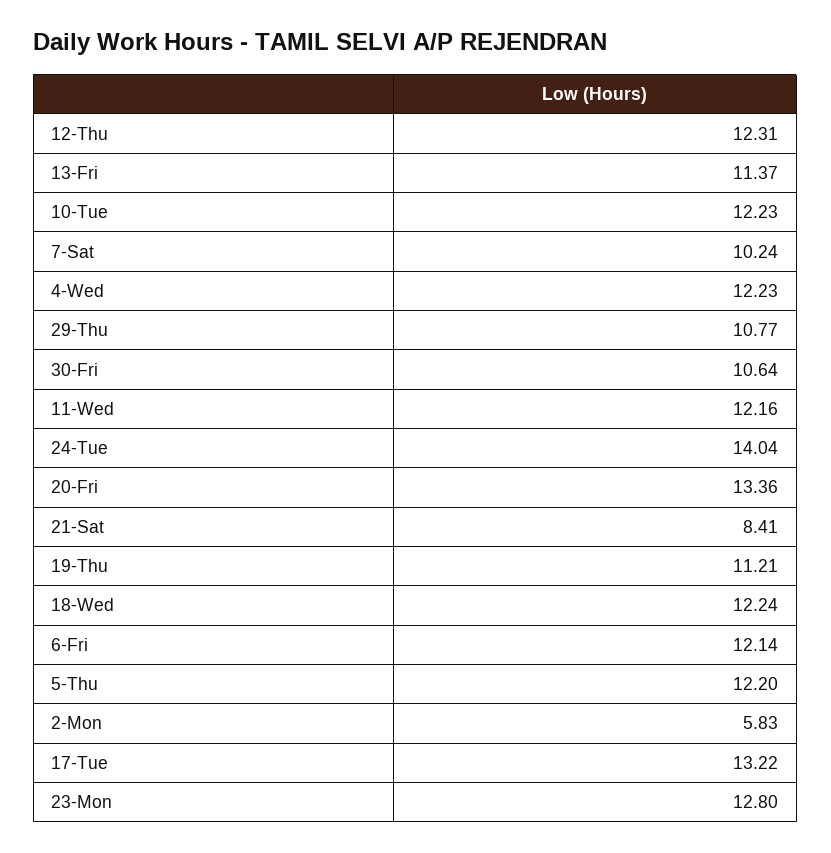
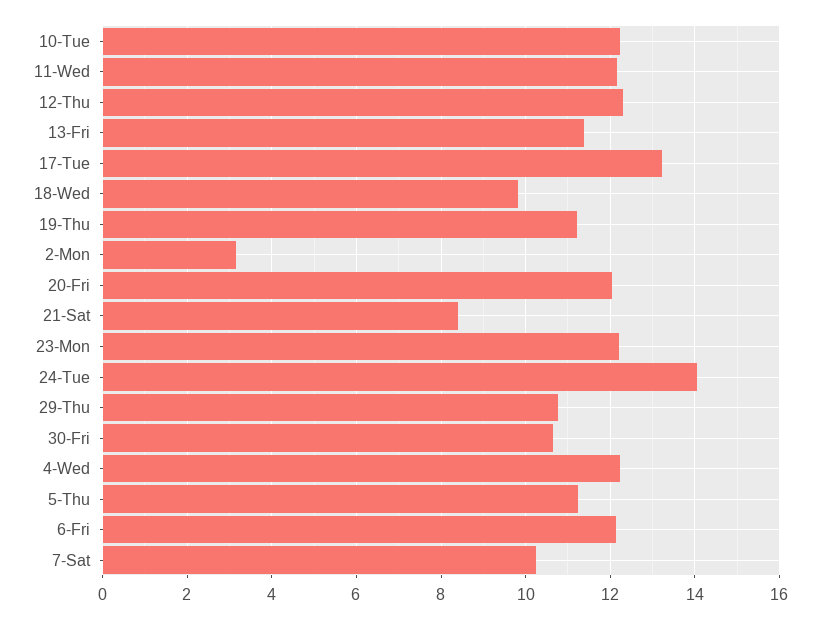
20-Fri: 13.36 -> 12
18-Wed: 12.24 -> 9.8
5-Thu: 12.2 -> 11.2
2-Mon: 5.83 -> 3.2
23-Mon: 12.8 -> 12.2

